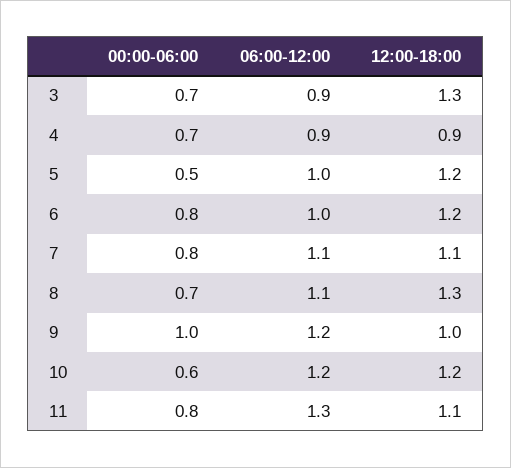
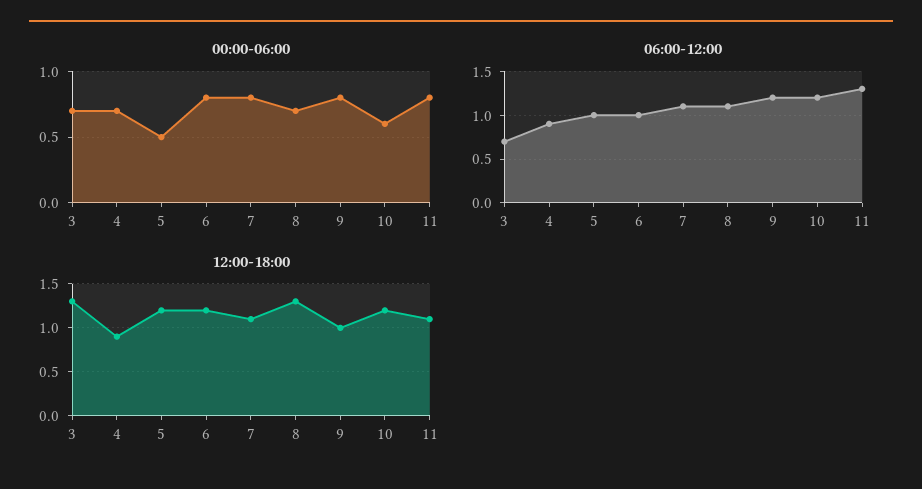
06:00-12:00, 3: 0.9 -> 0.7
00:00-06:00, 9: 1 -> 0.8

